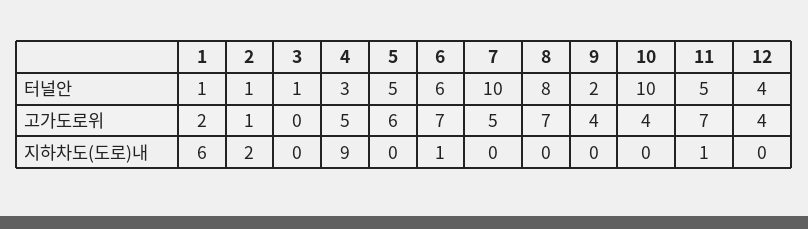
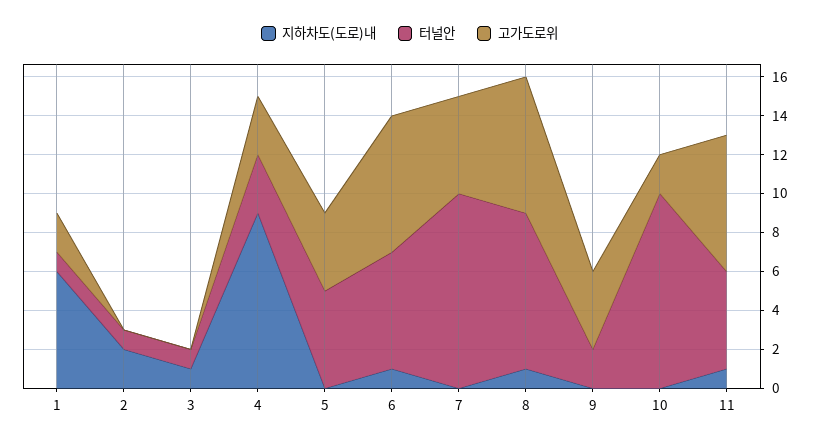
터널안, 12: 4 -> none
고가도로위, 2: 1 -> 0
고가도로위, 4: 5 -> 3
고가도로위, 5: 6 -> 4
고가도로위, 10: 4 -> 2
고가도로위, 12: 4 -> none
지하차도(도로)내, 3: 0 -> 1
지하차도(도로)내, 8: 0 -> 1
지하차도(도로)내, 12: 0 -> none

